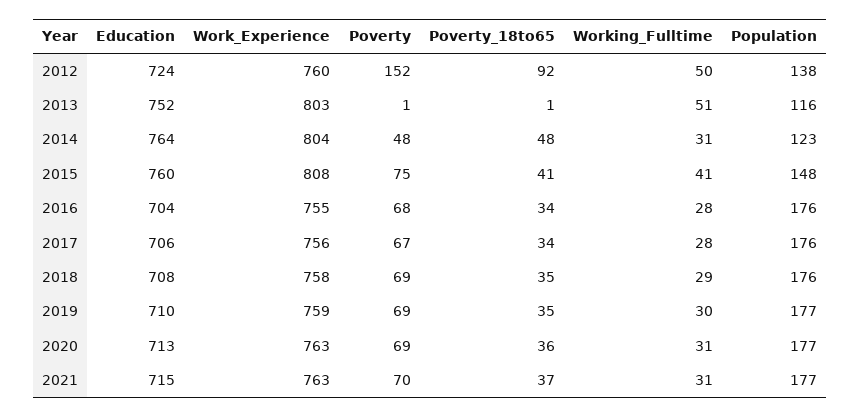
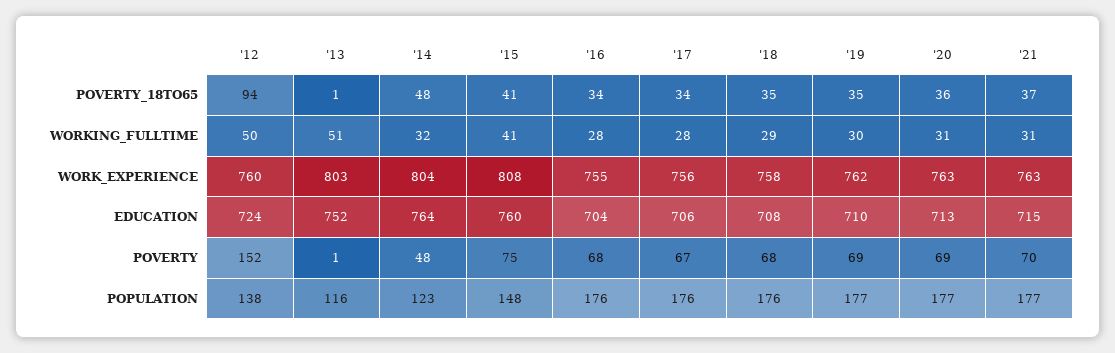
Poverty_18to65, 2012: 92 -> 94
Working_Fulltime, 2014: 31 -> 32
Poverty, 2018: 69 -> 68
Work_Experience, 2019: 759 -> 762

